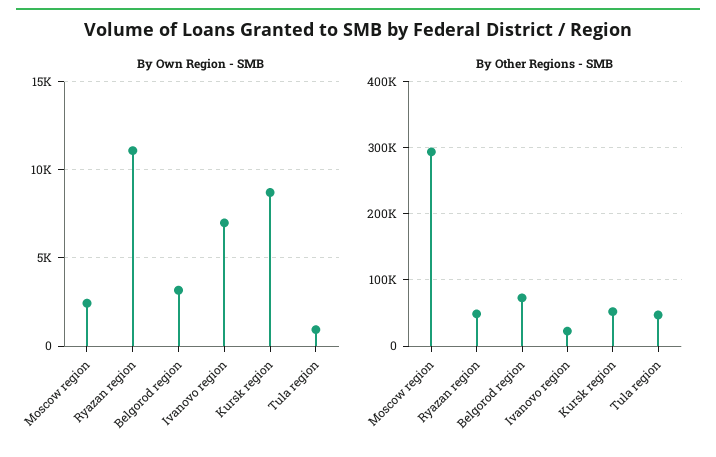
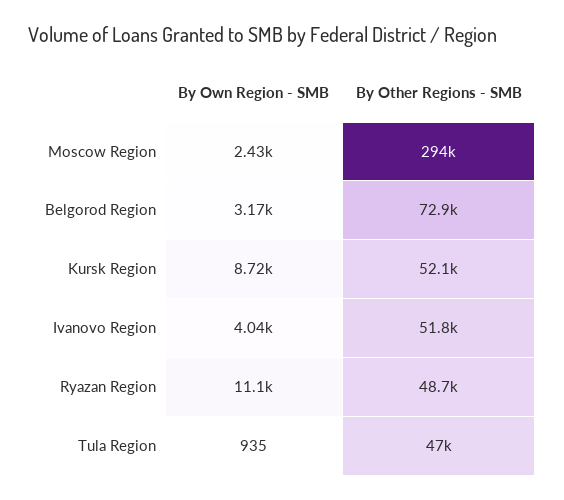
By Own Region - SMB, Ivanovo region: 7000 -> 4040
By Other Regions - SMB, Ivanovo region: 20000 -> 51800

